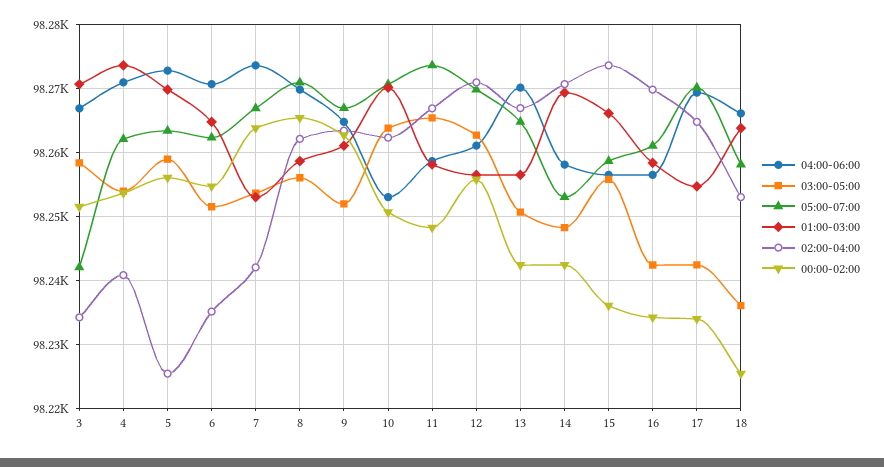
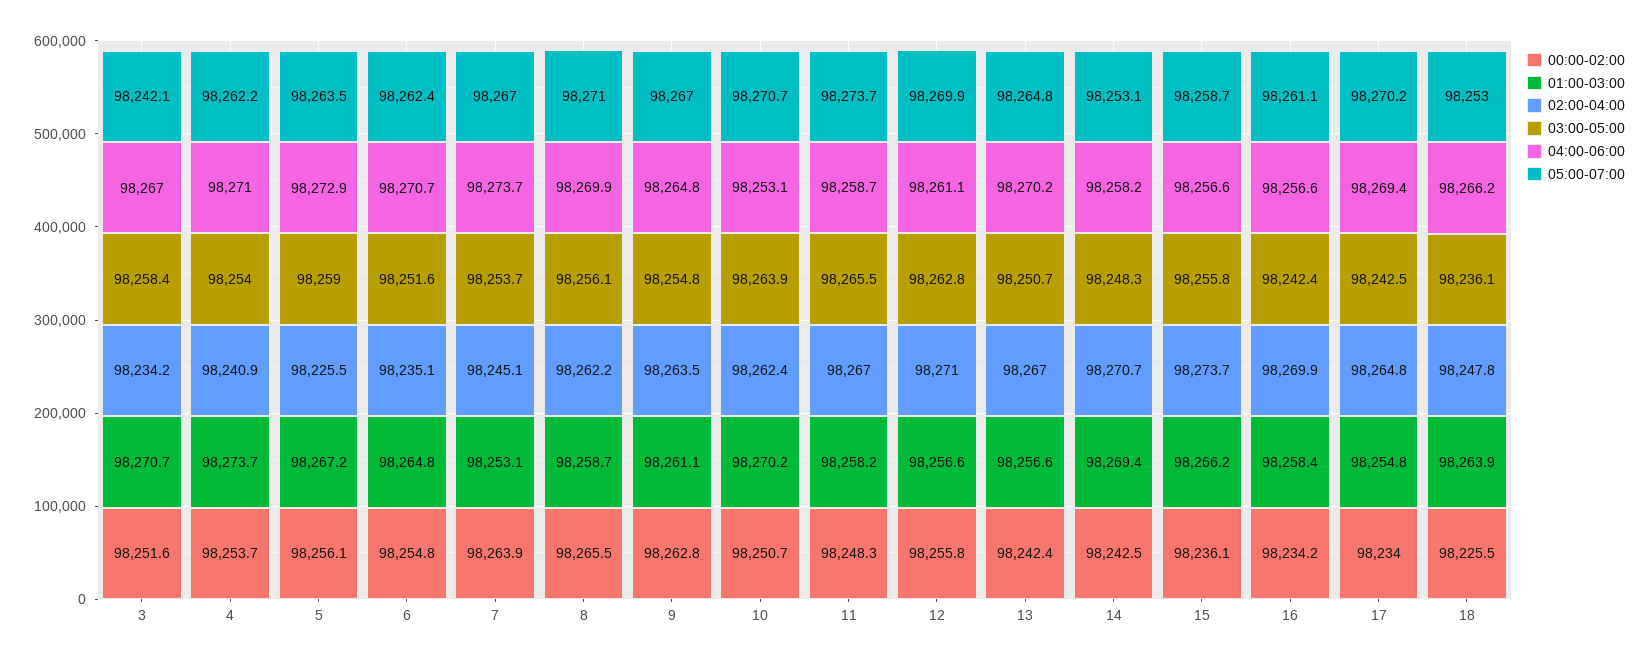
01:00-03:00, 5: 98270 -> 98267.2
02:00-04:00, 7: 98242 -> 98245.1
03:00-05:00, 9: 98252 -> 98254.8
05:00-07:00, 18: 98258 -> 98253
02:00-04:00, 18: 98253 -> 98247.8

